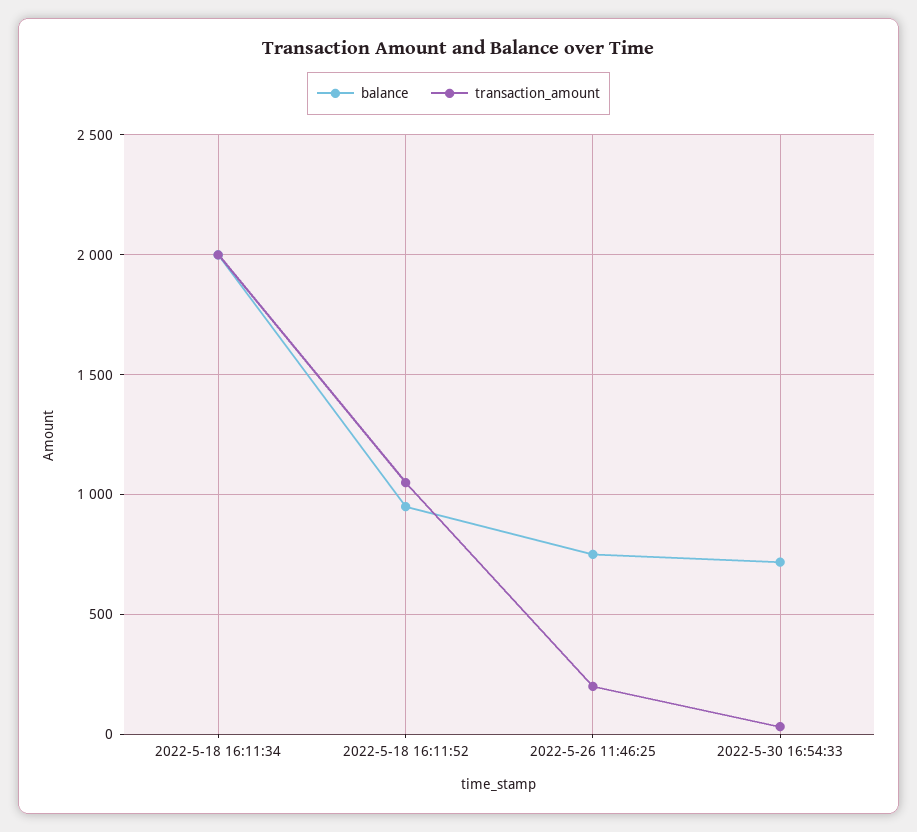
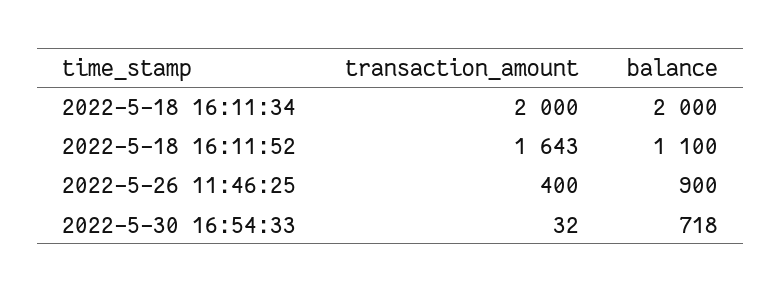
balance, 2022-5-18 16:11:52: 950 -> 1100
transaction_amount, 2022-5-18 16:11:52: 1050 -> 1643
balance, 2022-5-26 11:46:25: 750 -> 900
transaction_amount, 2022-5-26 11:46:25: 200 -> 400

